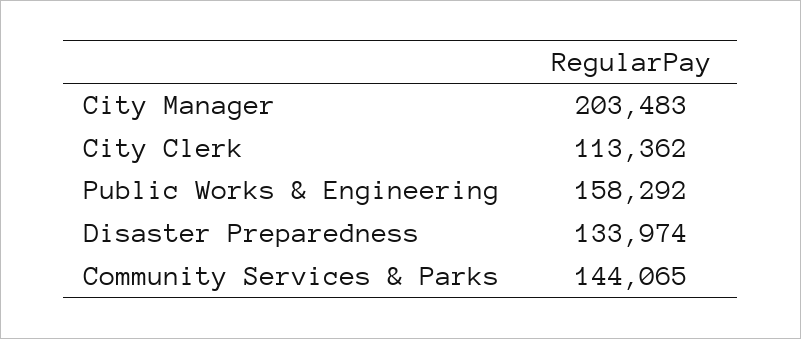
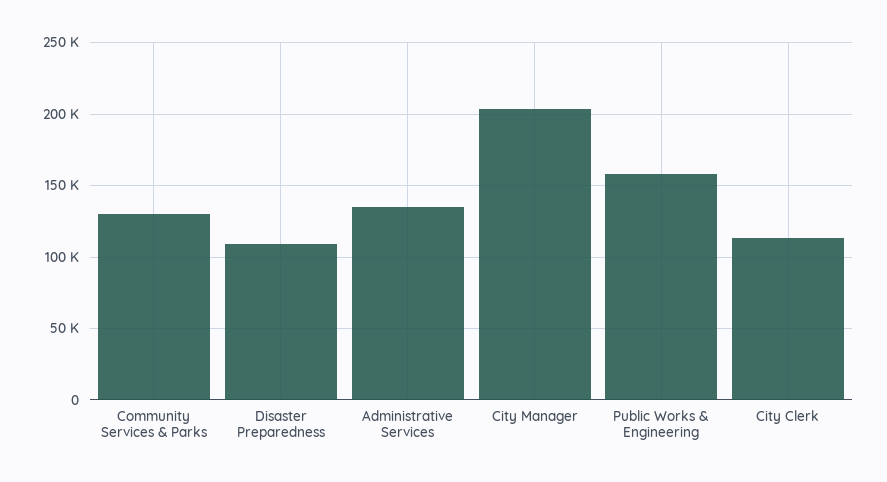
Disaster Preparedness: 133974 -> 110000
Community Services & Parks: 144065 -> 130000
Administrative Services: none -> 135000

